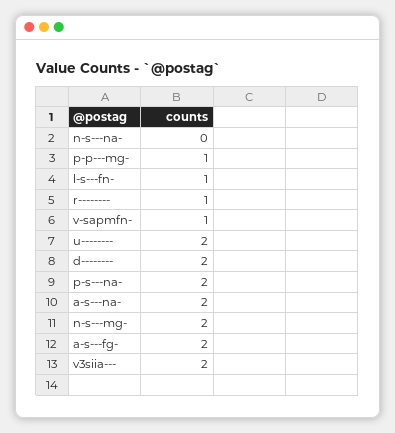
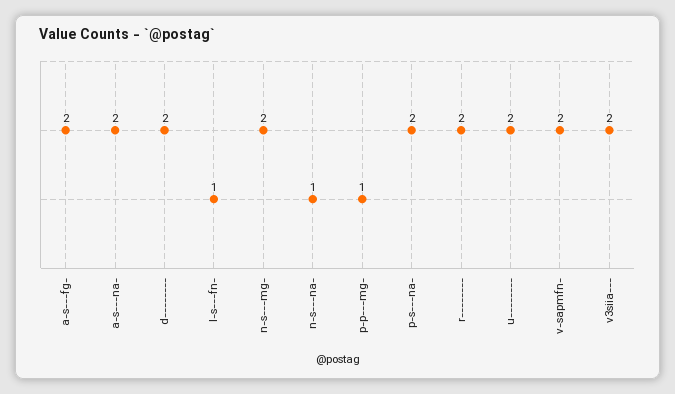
n-s---na-: 0 -> 1
r--------: 1 -> 2
v-sapmfn-: 1 -> 2

